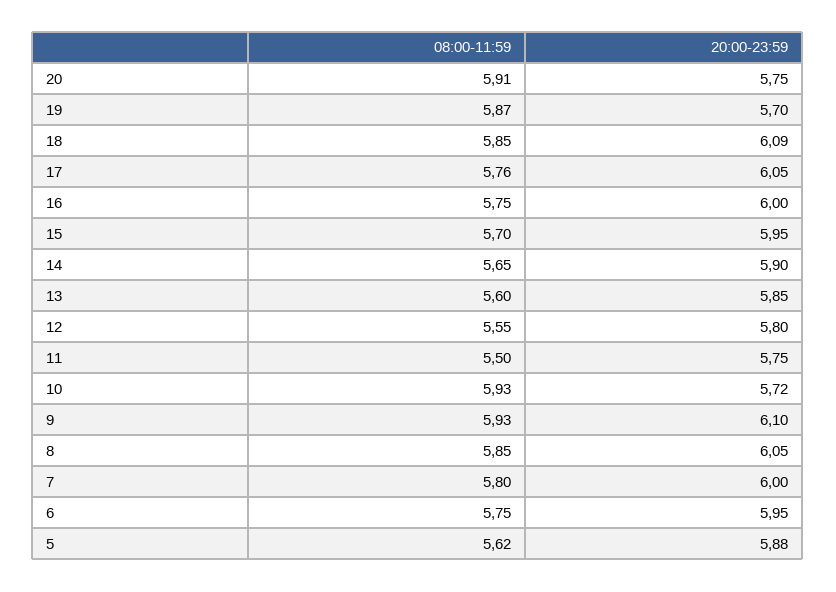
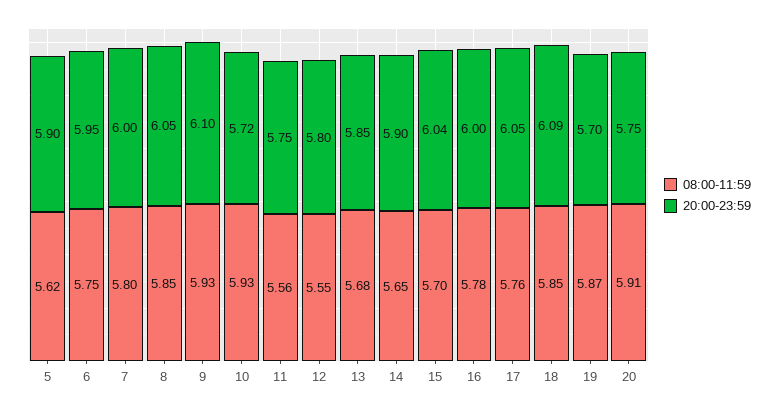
08:00-11:59, 16: 5.75 -> 5.78
20:00-23:59, 15: 5.95 -> 6.04
08:00-11:59, 13: 5.6 -> 5.68
08:00-11:59, 11: 5.5 -> 5.56
20:00-23:59, 5: 5.88 -> 5.9

